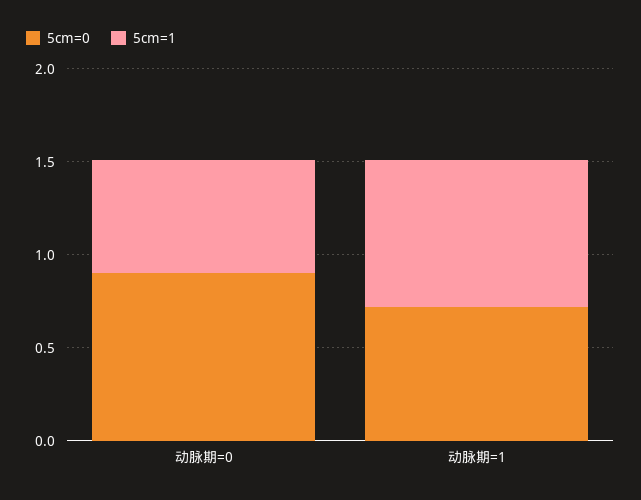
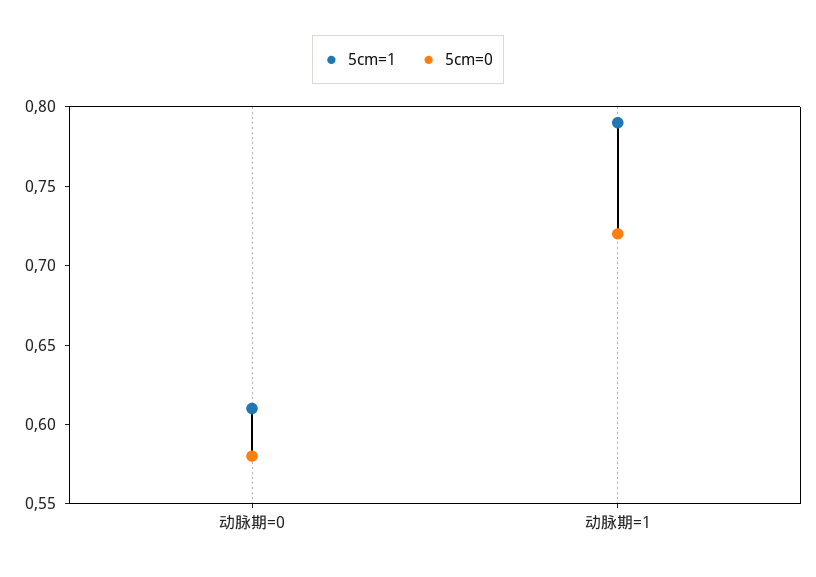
5cm=0, 动脉期=0: 0.9 -> 0.58

